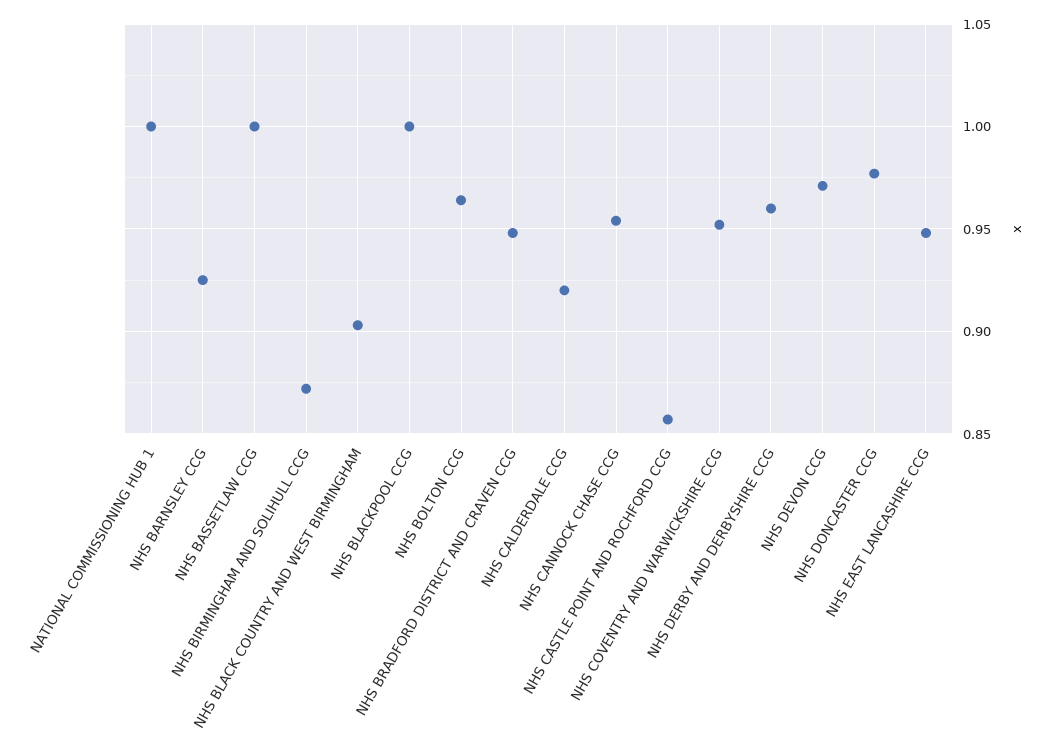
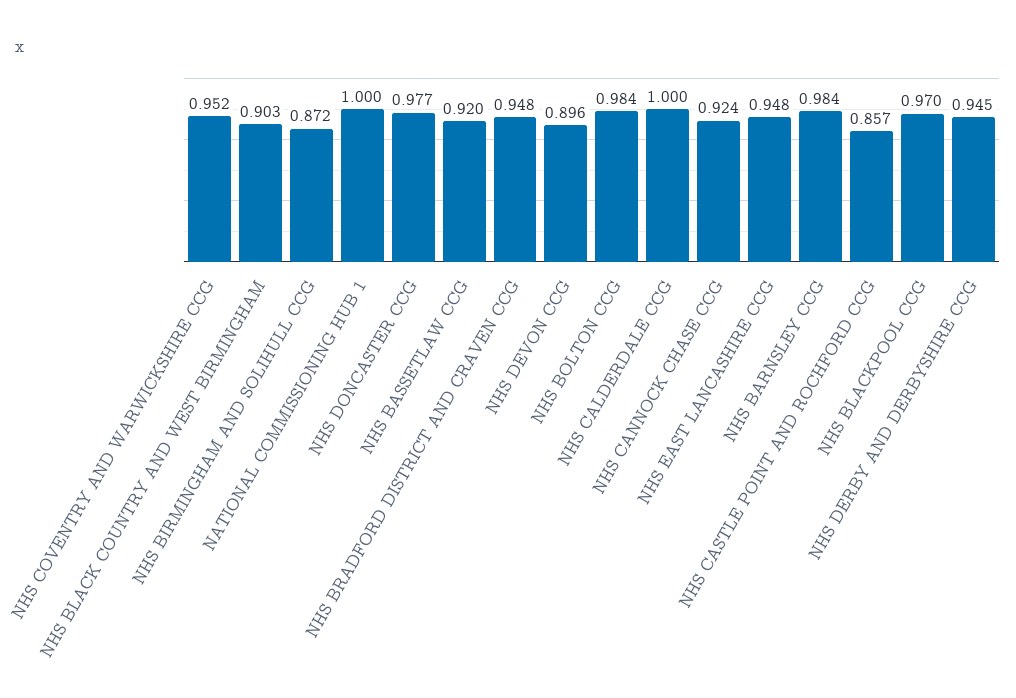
NHS BARNSLEY CCG: 0.925 -> 0.984
NHS BASSETLAW CCG: 1 -> 0.92
NHS BLACKPOOL CCG: 1 -> 0.97
NHS BOLTON CCG: 0.965 -> 0.984
NHS CALDERDALE CCG: 0.92 -> 1
NHS CANNOCK CHASE CCG: 0.955 -> 0.924
NHS DERBY AND DERBYSHIRE CCG: 0.96 -> 0.945
NHS DEVON CCG: 0.97 -> 0.896

